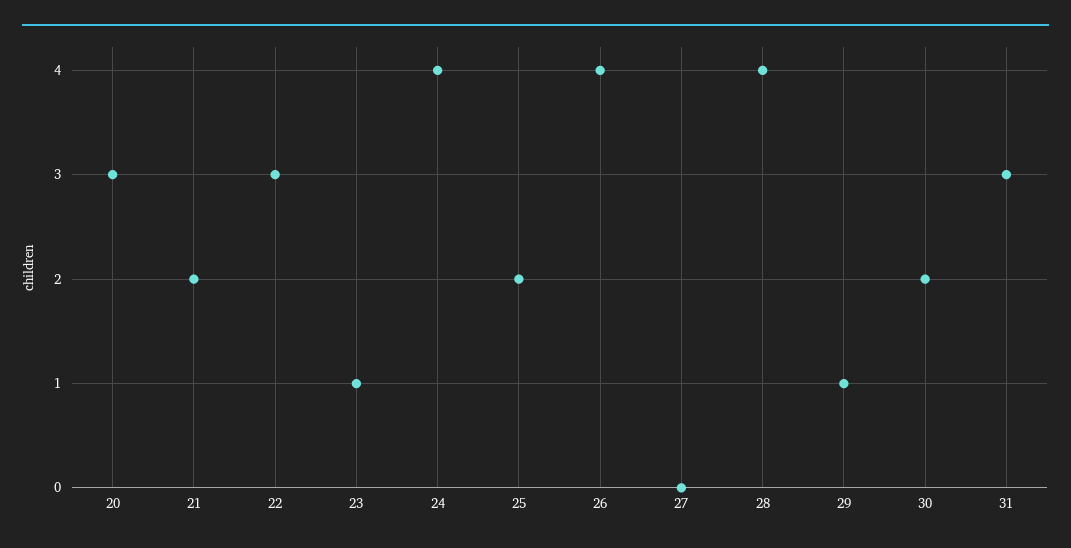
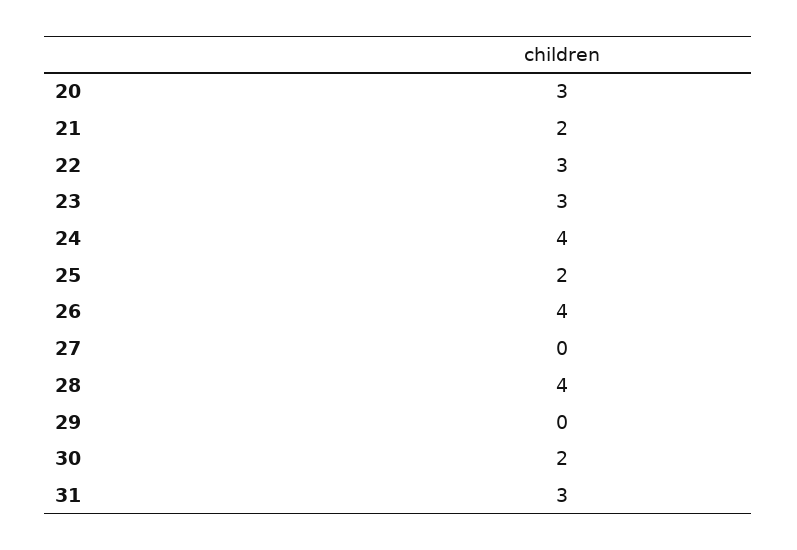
23: 1 -> 3
29: 1 -> 0

